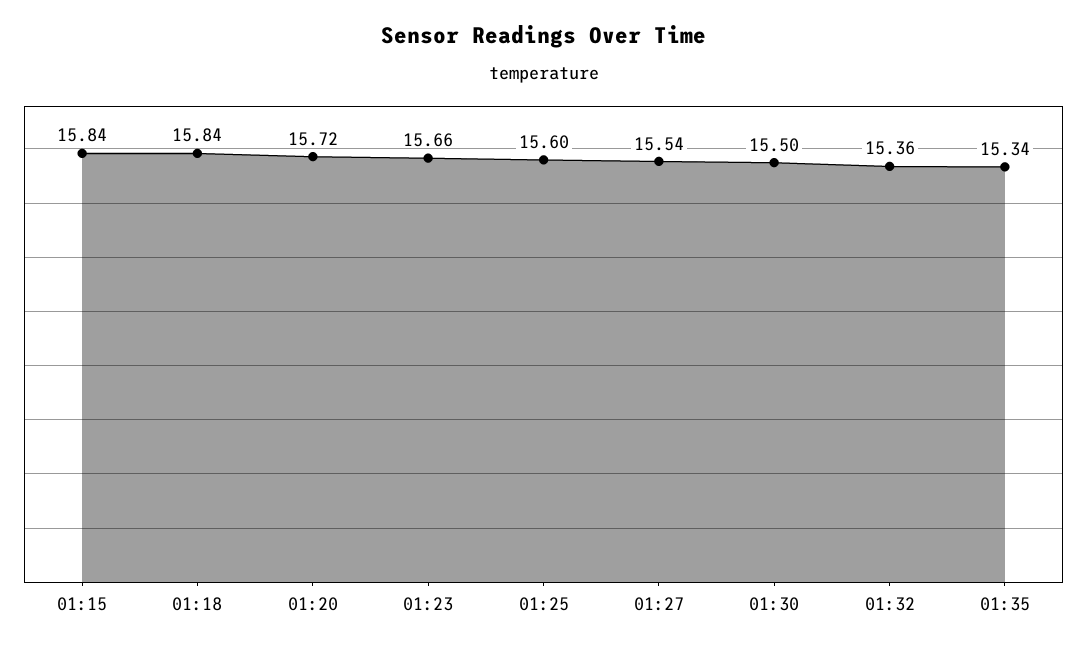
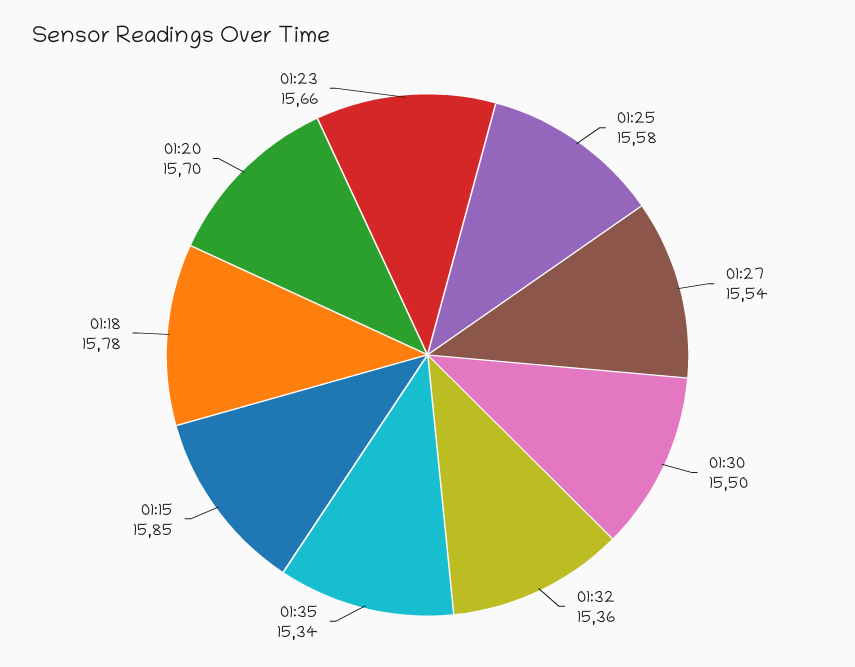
01:15: 15.84 -> 15.85
01:18: 15.84 -> 15.78
01:20: 15.72 -> 15.7
01:25: 15.6 -> 15.58

